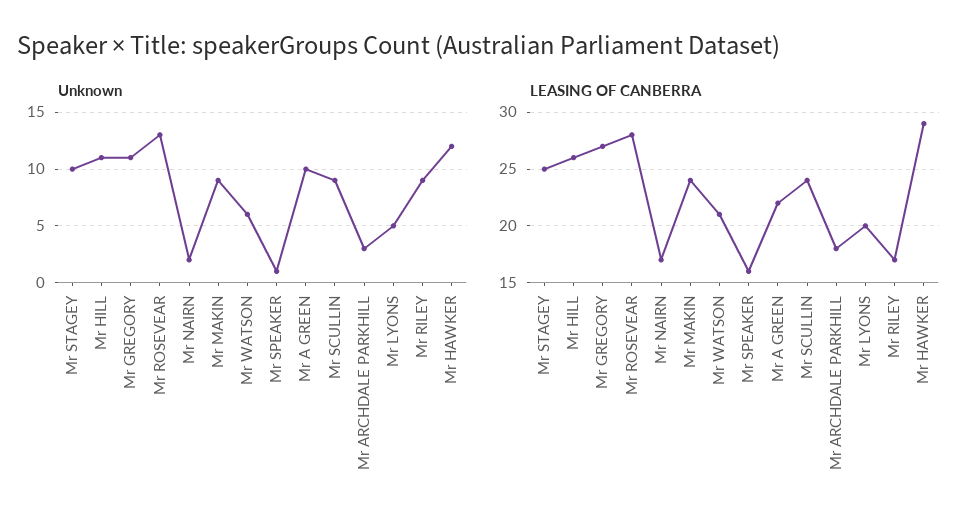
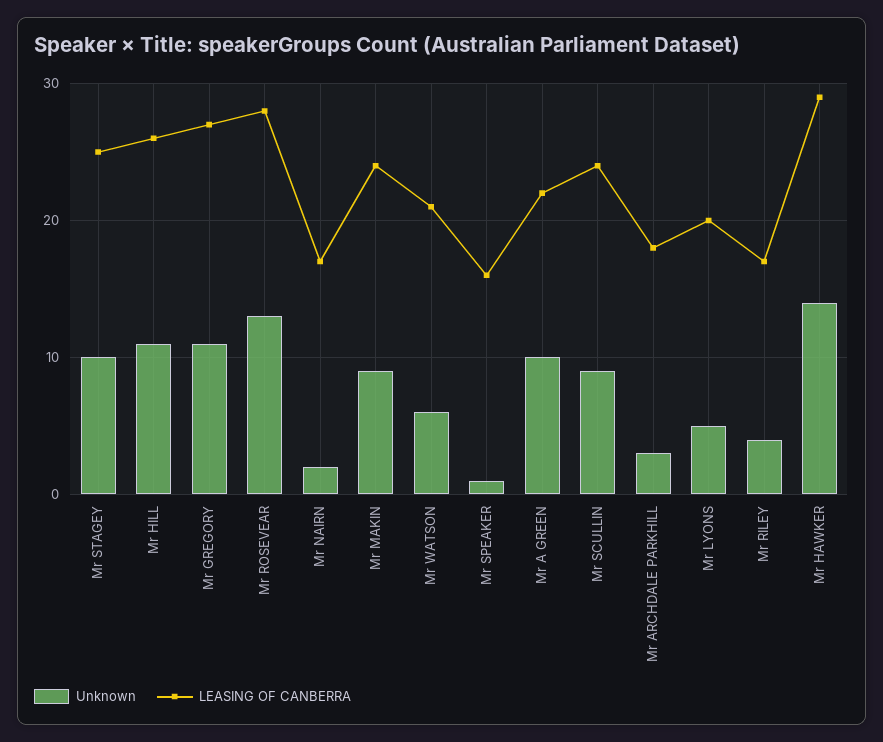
Unknown, Mr RILEY: 9 -> 4
Unknown, Mr HAWKER: 12 -> 14

